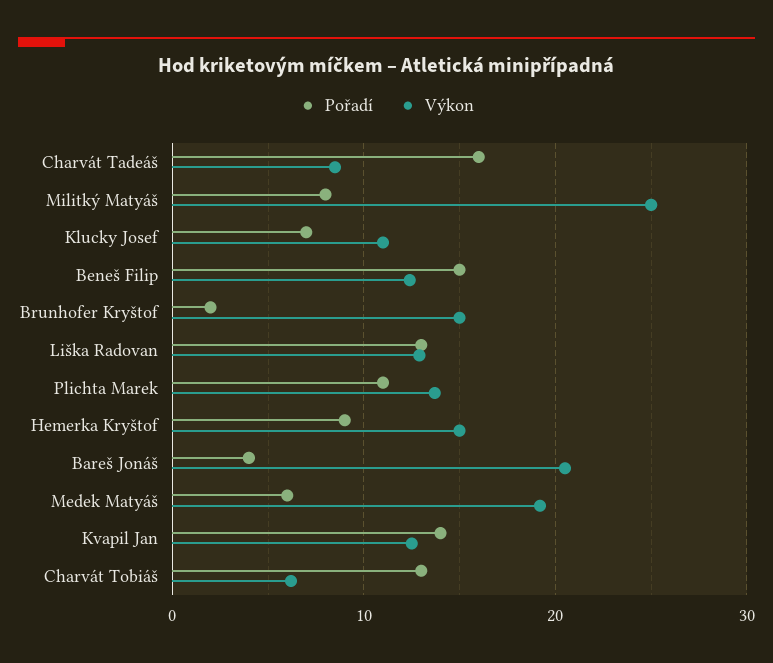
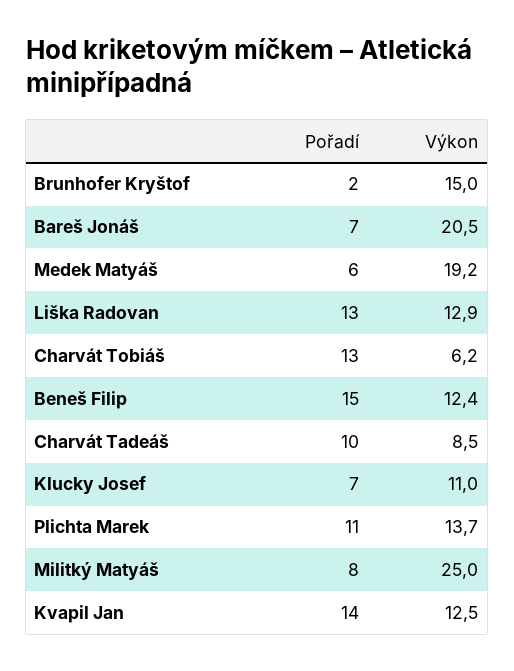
Pořadí, Charvát Tadeáš: 16 -> 10
Pořadí, Hemerka Kryštof: 9 -> none
Výkon, Hemerka Kryštof: 15 -> none
Pořadí, Bareš Jonáš: 4 -> 7

